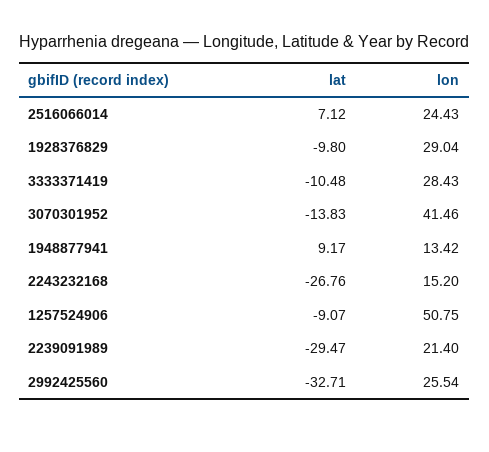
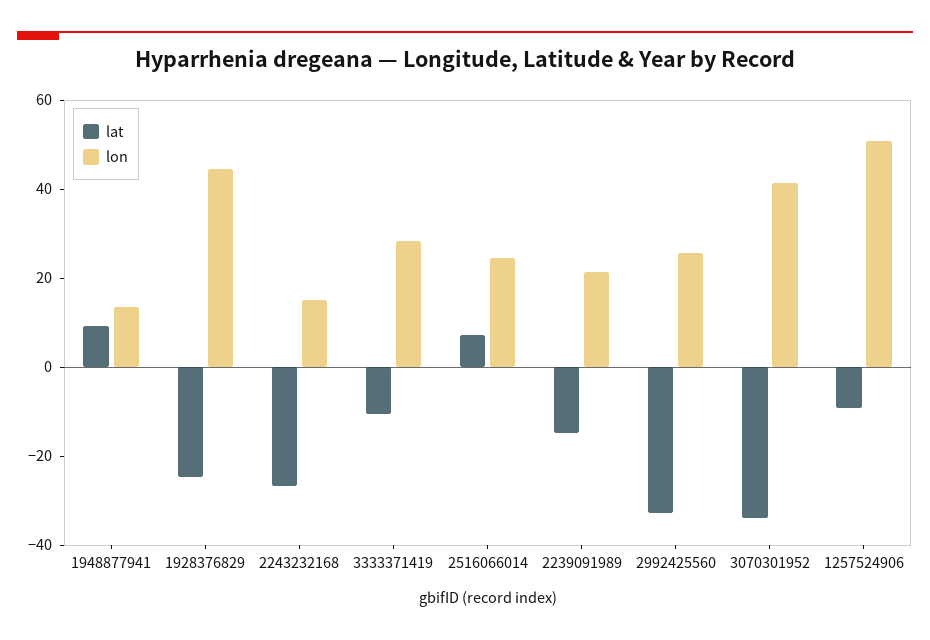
lat, 1928376829: -9.8 -> -25
lon, 1928376829: 29.04 -> 45
lat, 3070301952: -13.83 -> -35
lat, 2239091989: -29.47 -> -15

